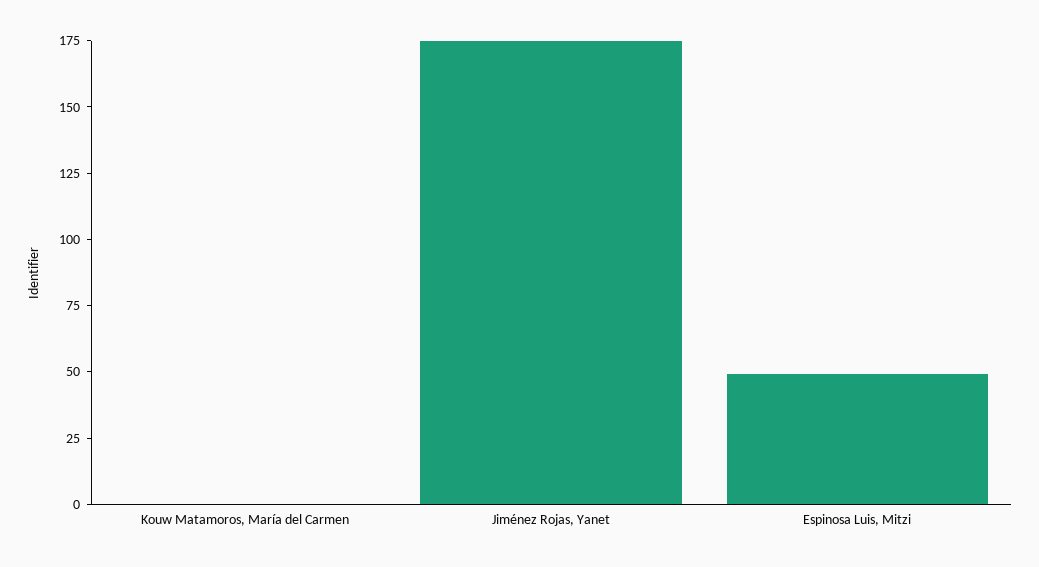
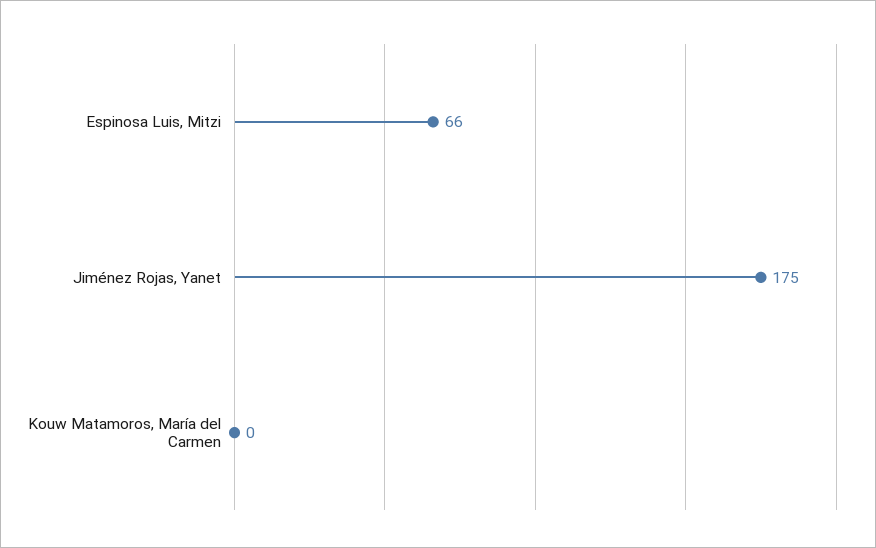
Espinosa Luis, Mitzi: 50 -> 66

